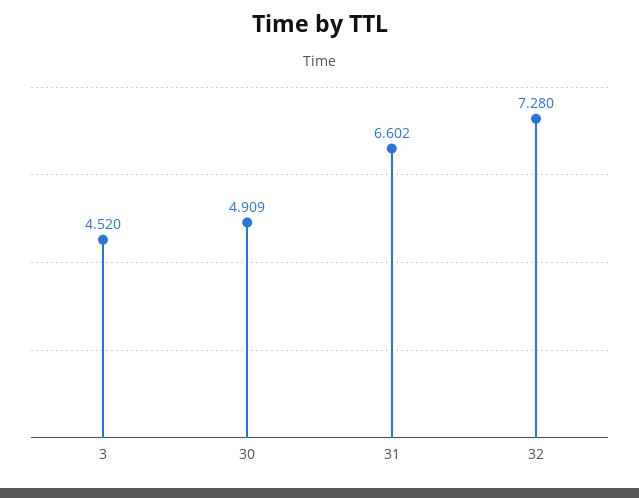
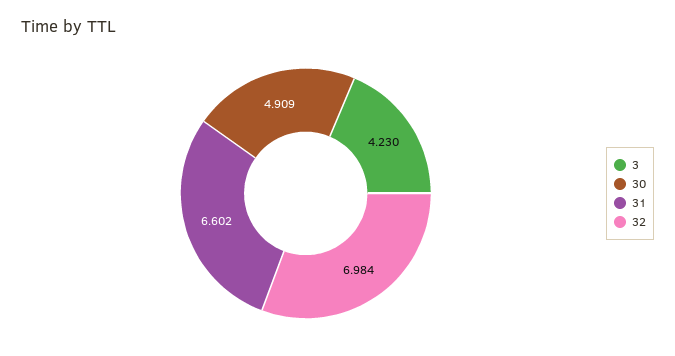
3: 4.52 -> 4.23
32: 7.28 -> 6.984

